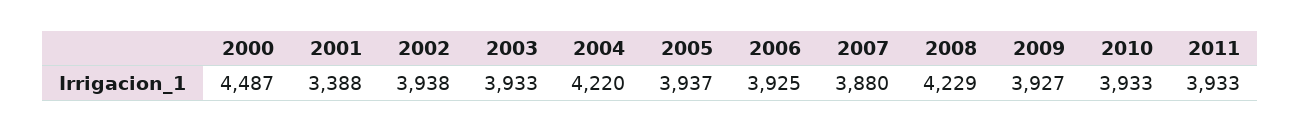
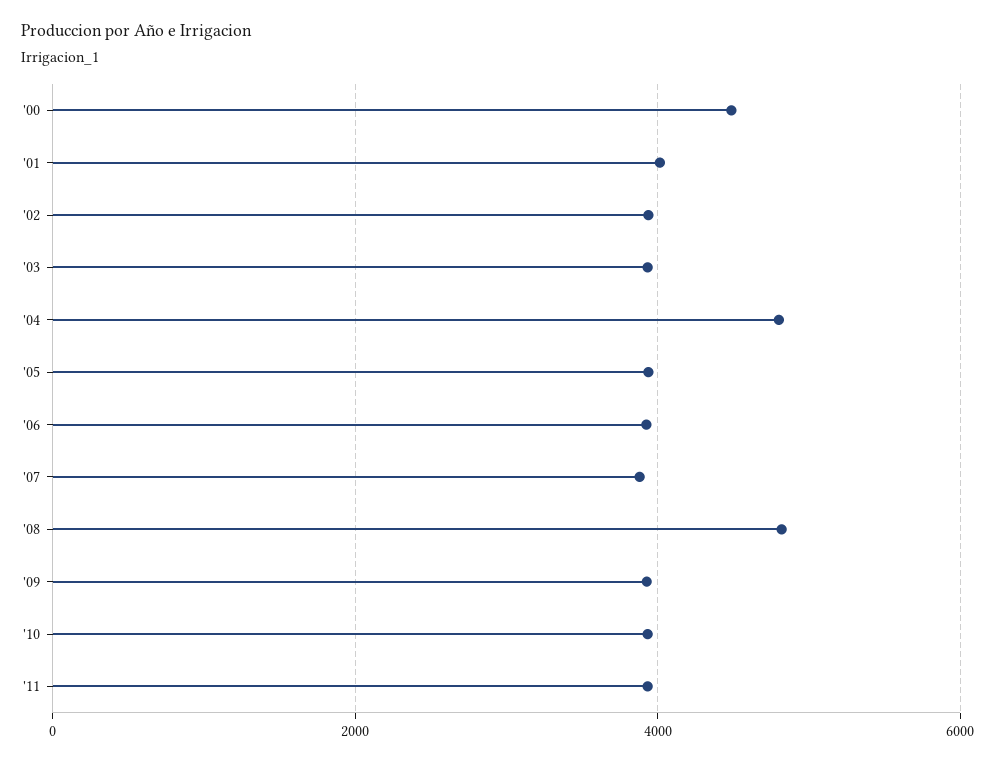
2001: 3388 -> 4000
2004: 4220 -> 4800
2008: 4229 -> 4800

